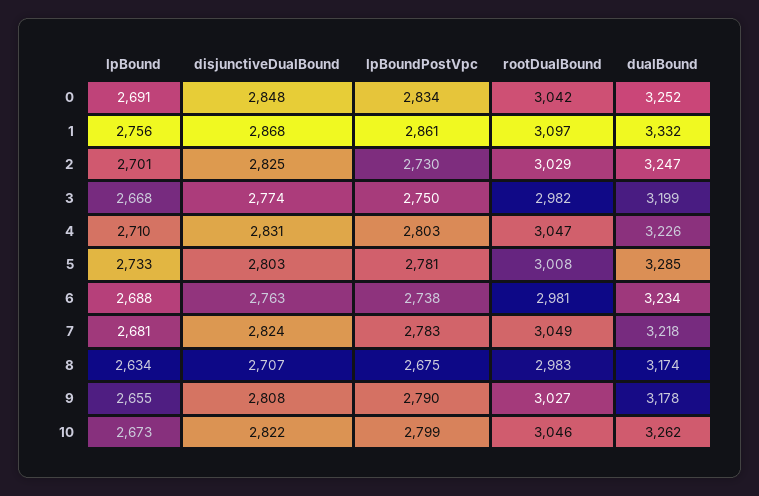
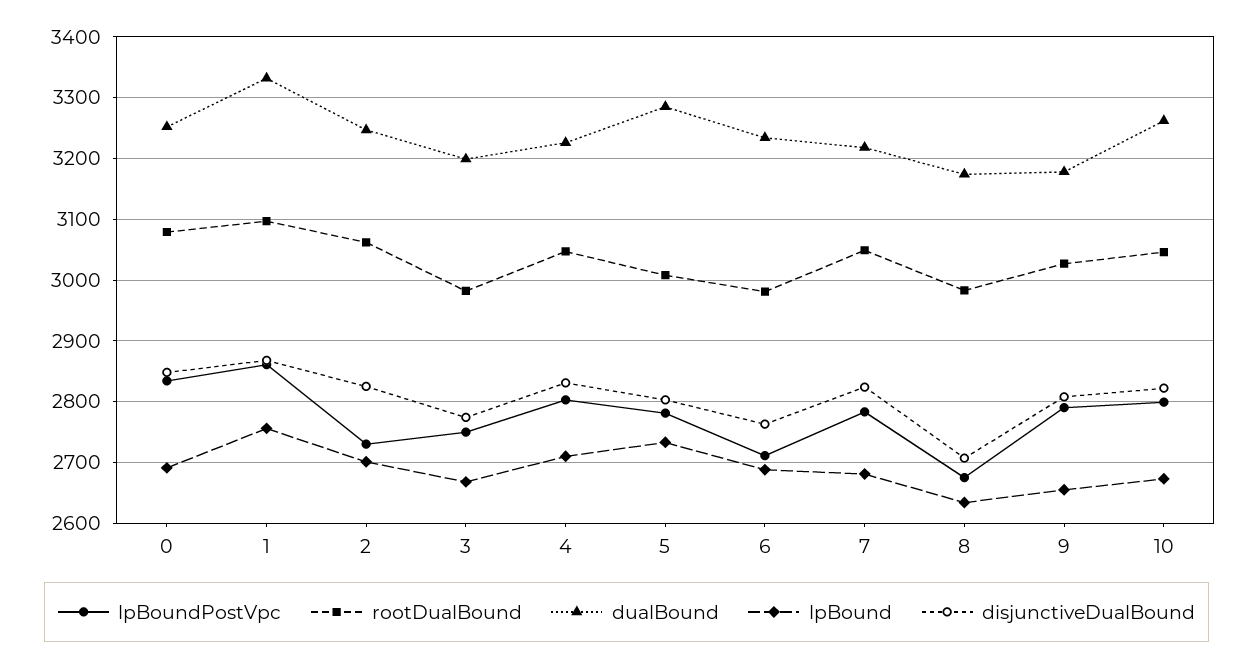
rootDualBound, 0: 3042 -> 3080
rootDualBound, 2: 3029 -> 3060
lpBoundPostVpc, 6: 2738 -> 2710

